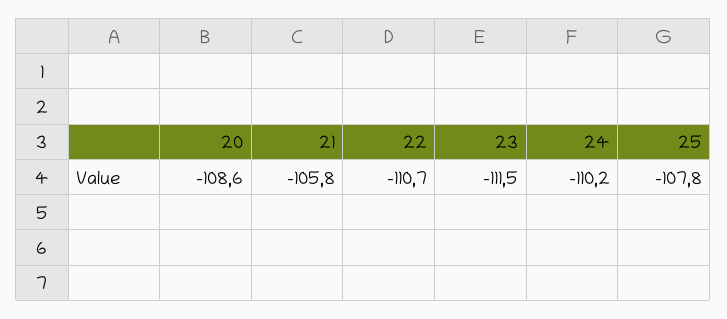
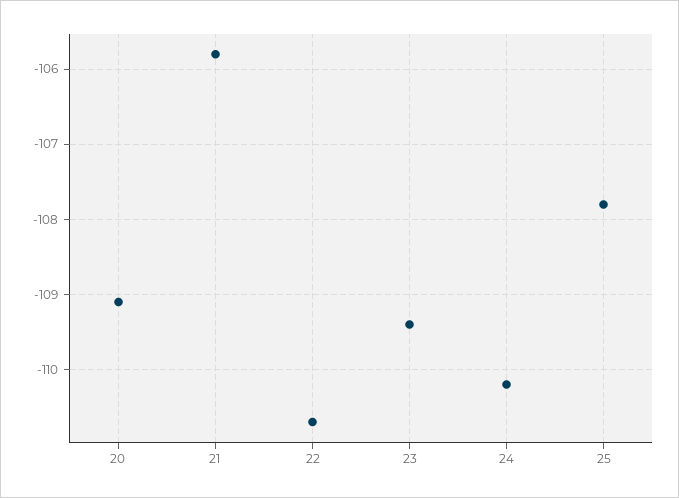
20: -108.6 -> -109.1
23: -111.5 -> -109.4

